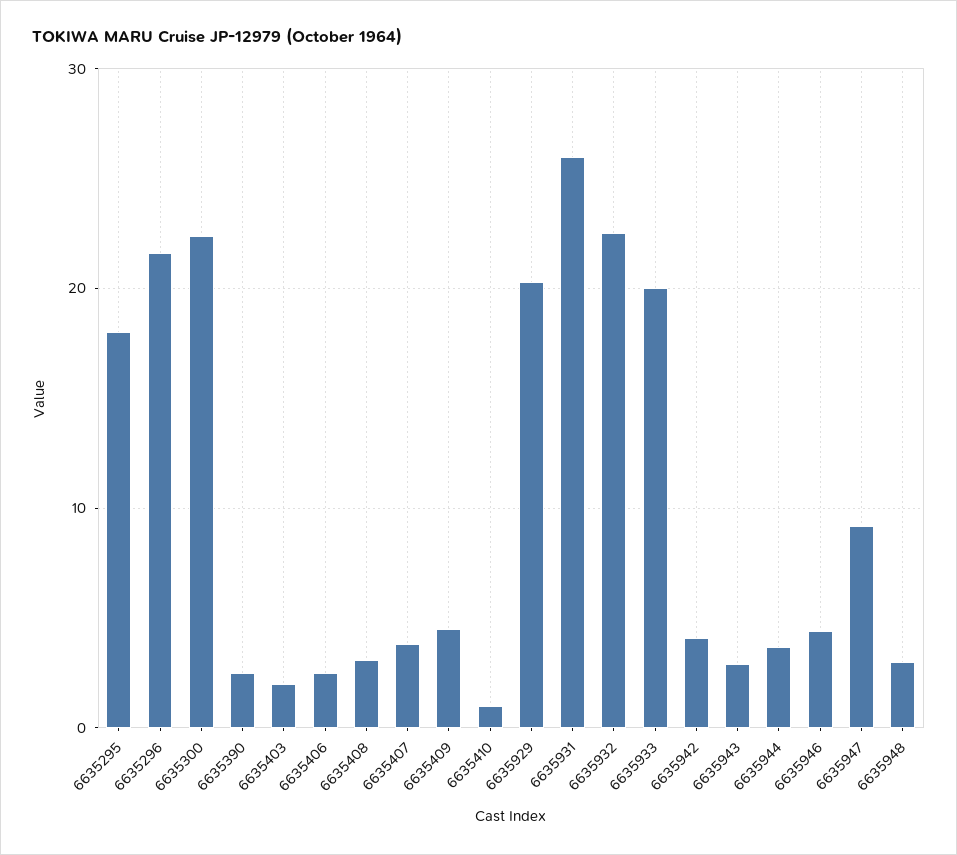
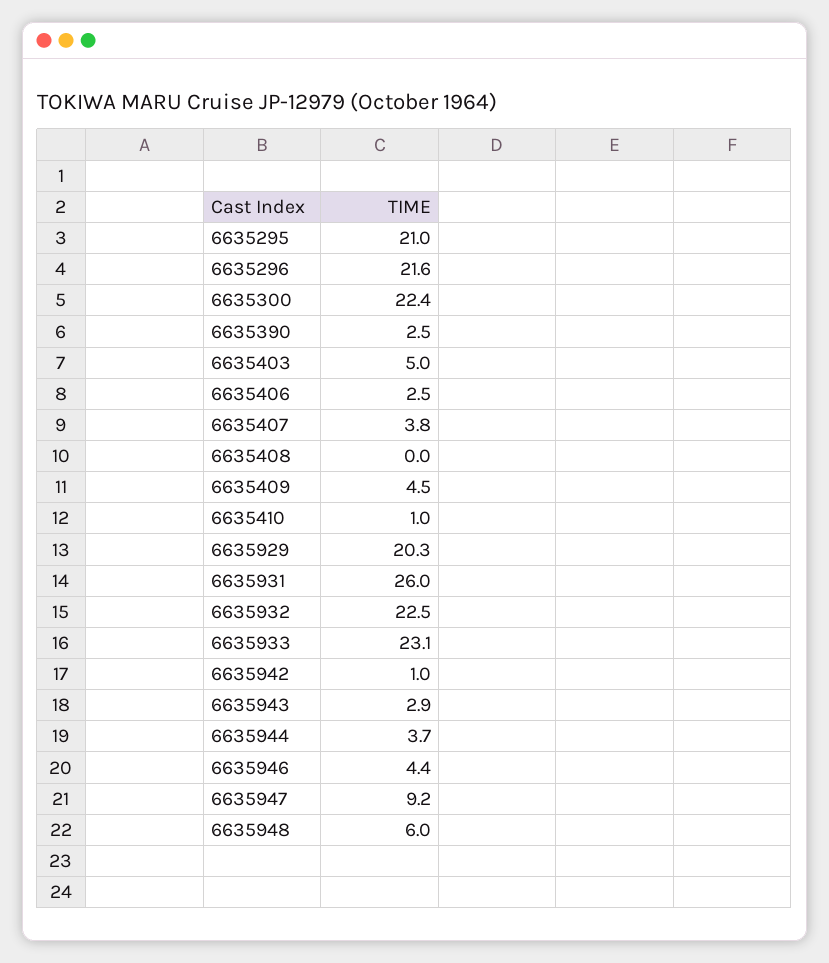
6635295: 18 -> 21
6635403: 2 -> 5
6635408: 3 -> 0
6635933: 20 -> 23.1
6635942: 4 -> 1
6635948: 3 -> 6

